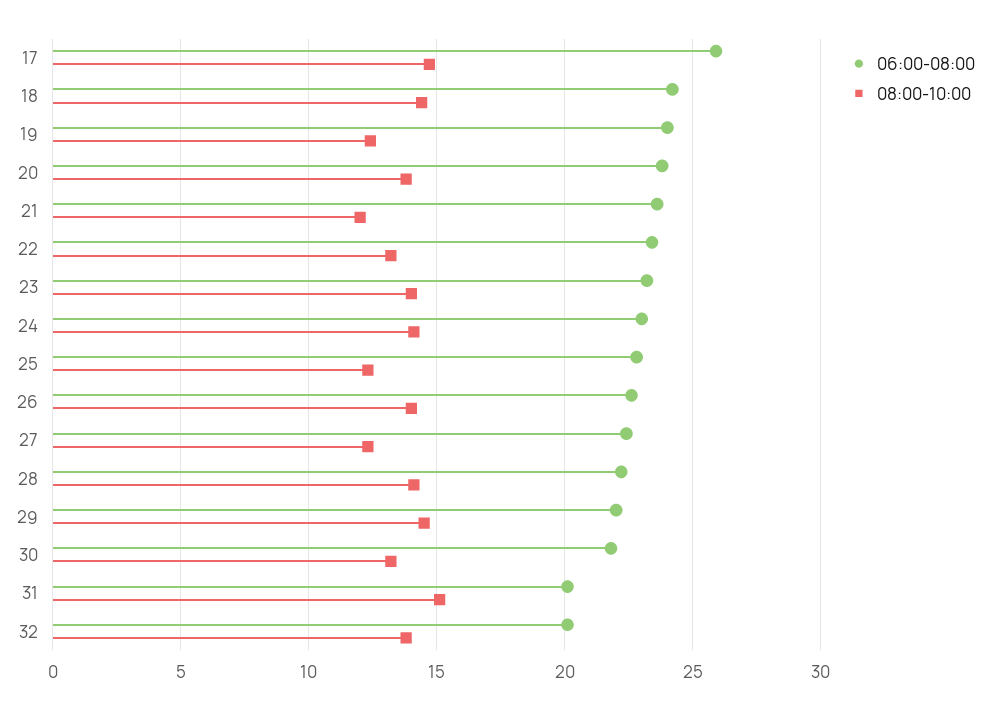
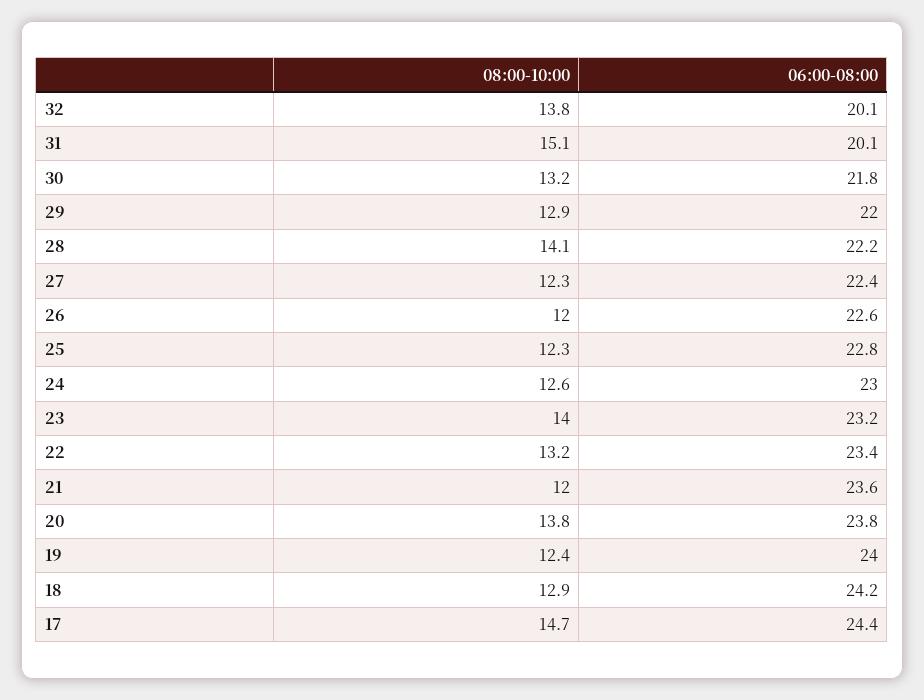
06:00-08:00, 17: 26 -> 24.4
08:00-10:00, 18: 14.5 -> 12.9
08:00-10:00, 24: 14 -> 12.6
08:00-10:00, 26: 14 -> 12
08:00-10:00, 29: 14.5 -> 12.9

